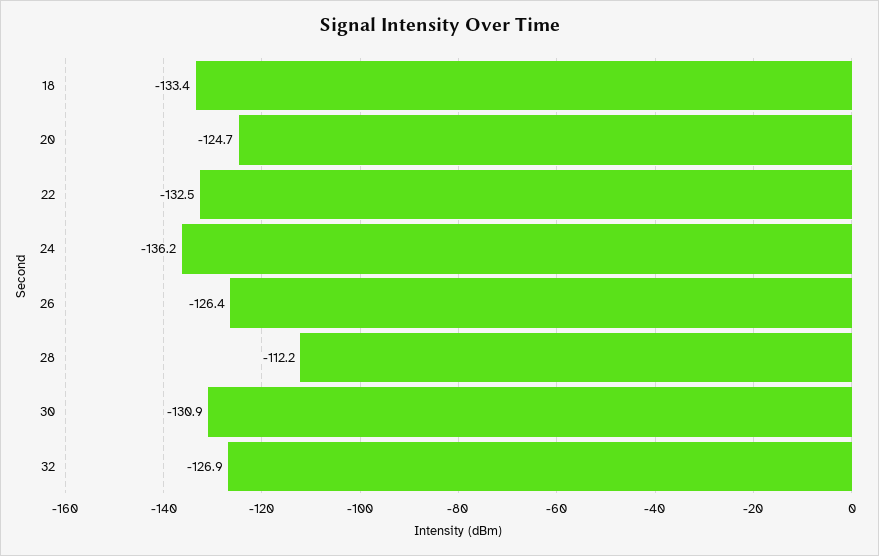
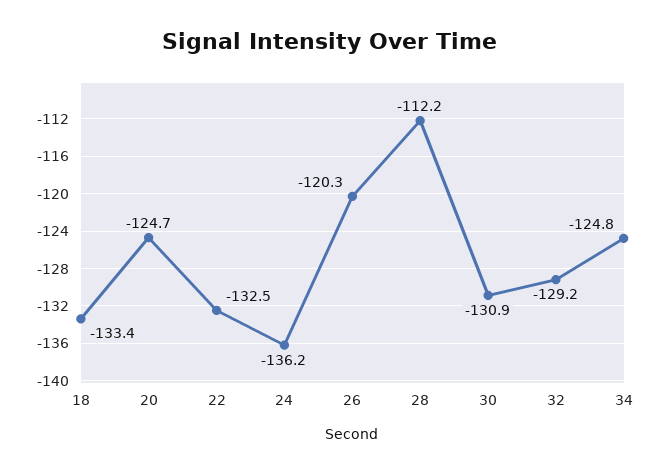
26: -126.4 -> -120.3
32: -126.9 -> -129.2
34: none -> -124.8

